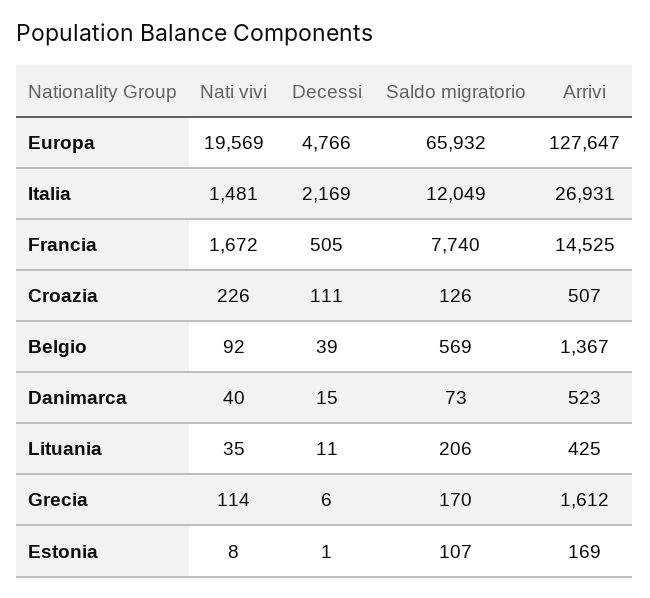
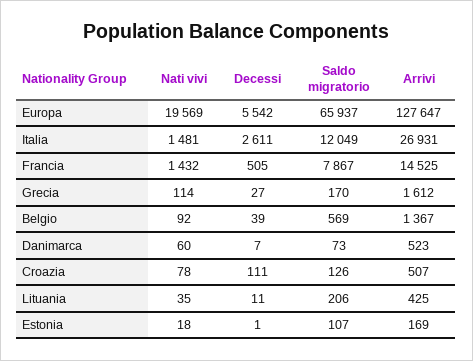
Decessi, Europa: 4766 -> 5542
Saldo migratorio, Europa: 65932 -> 65937
Decessi, Italia: 2169 -> 2611
Nati vivi, Francia: 1672 -> 1432
Saldo migratorio, Francia: 7740 -> 7867
Nati vivi, Croazia: 226 -> 78
Nati vivi, Danimarca: 40 -> 60
Decessi, Danimarca: 15 -> 7
Decessi, Grecia: 6 -> 27
Nati vivi, Estonia: 8 -> 18

